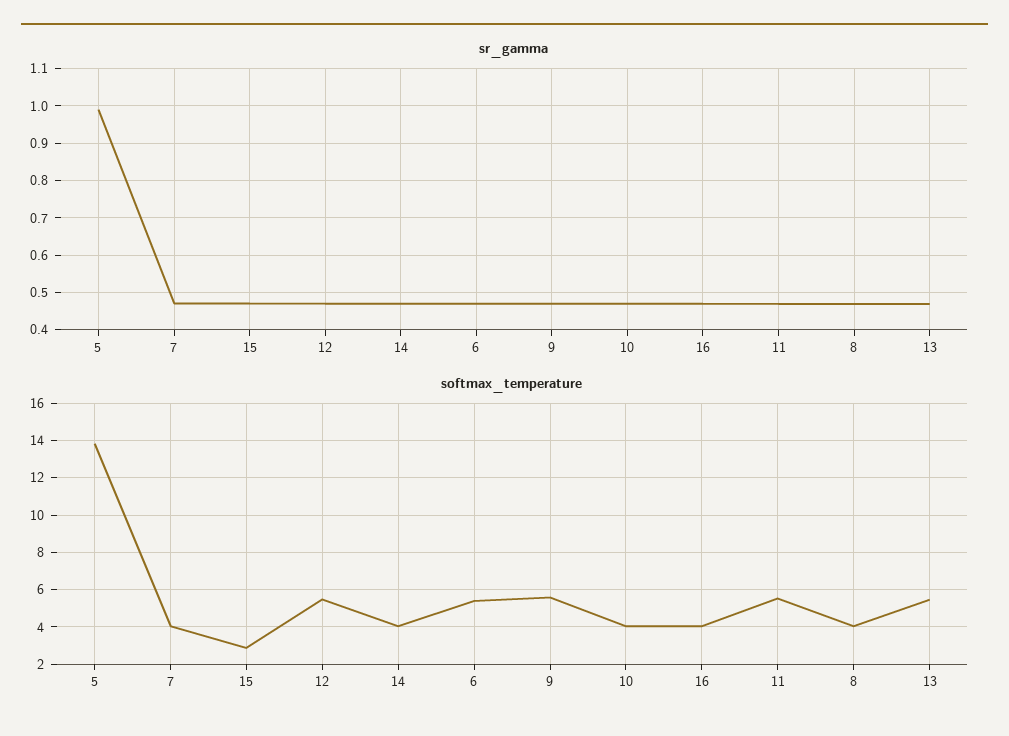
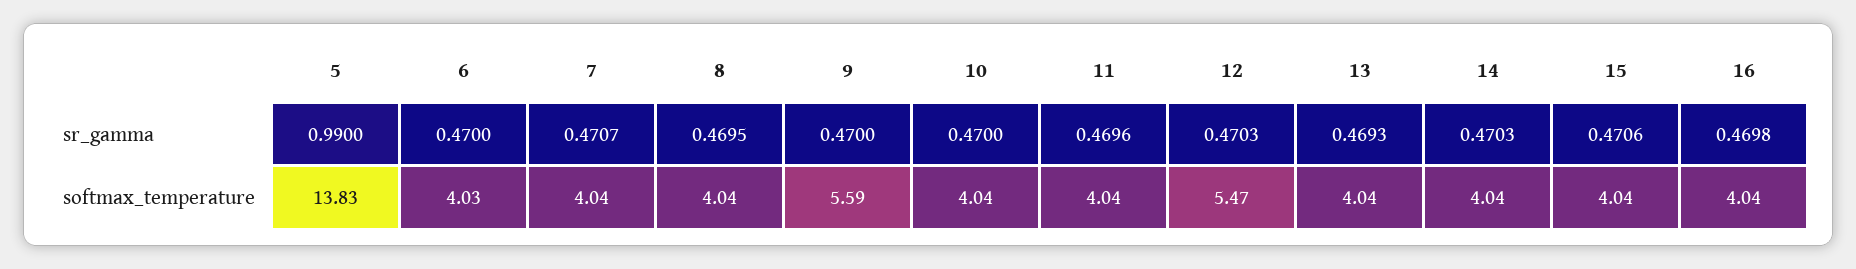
softmax_temperature, 15: 3 -> 4.04
softmax_temperature, 6: 5.5 -> 4.03
softmax_temperature, 11: 5.5 -> 4.04
softmax_temperature, 13: 5.5 -> 4.04

